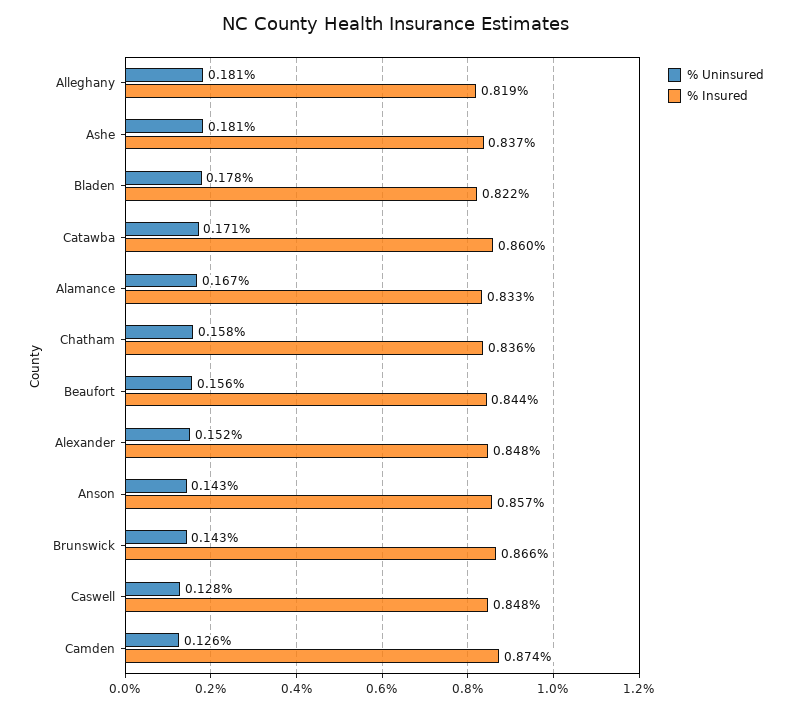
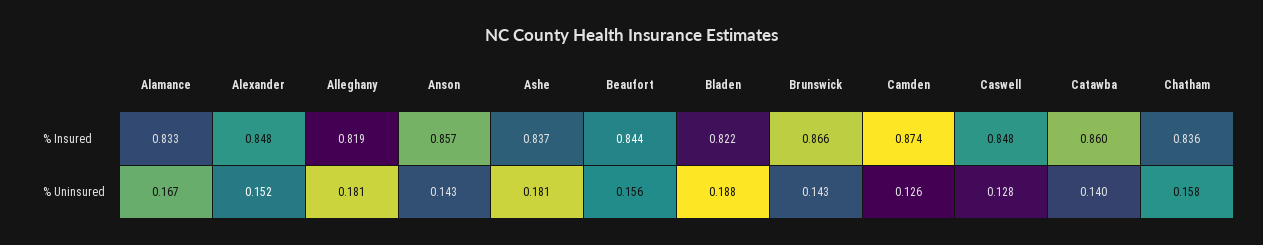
% Uninsured, Bladen: 0.178 -> 0.188
% Uninsured, Catawba: 0.171 -> 0.14

